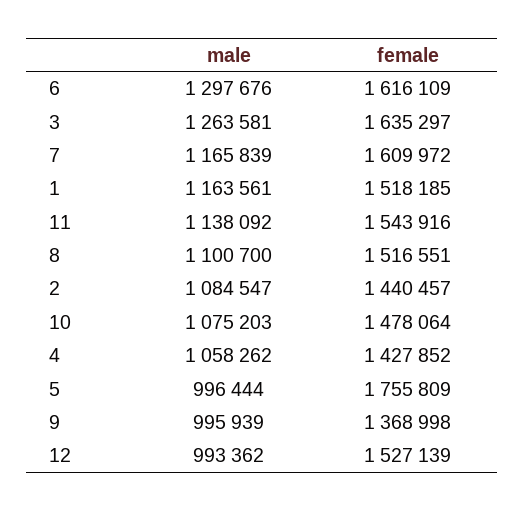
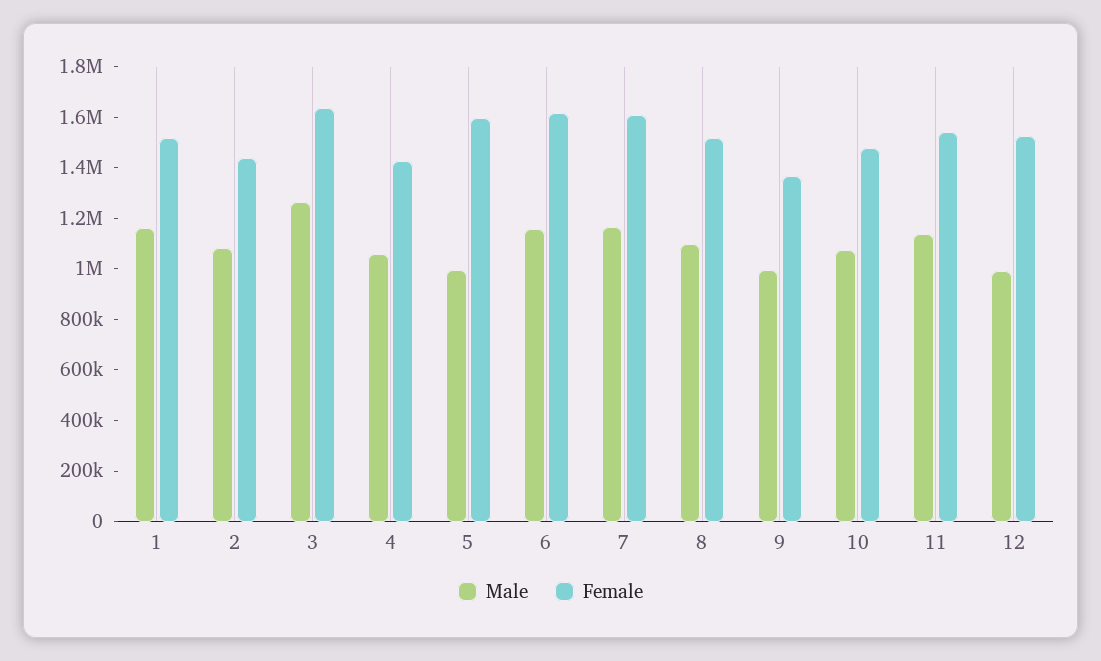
male, 6: 1297676 -> 1150000
female, 5: 1755809 -> 1600000

